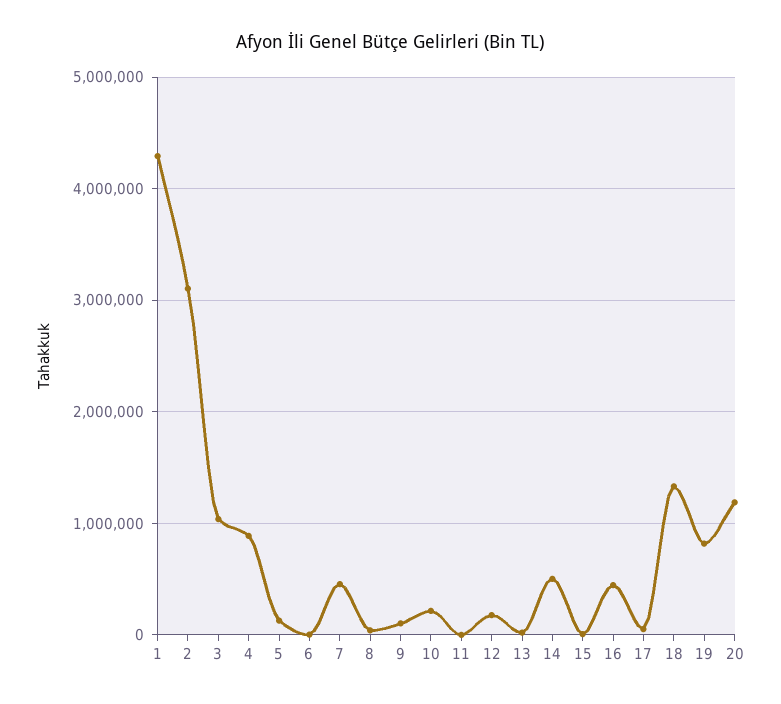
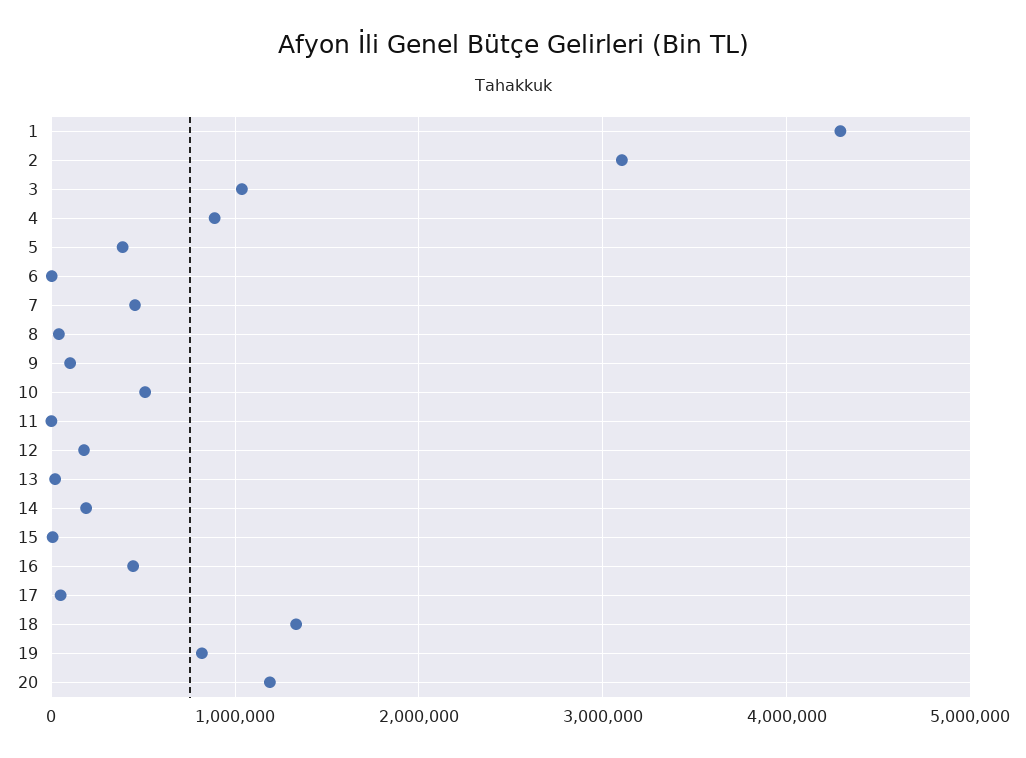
5: 100000 -> 400000
10: 200000 -> 500000
14: 500000 -> 200000

